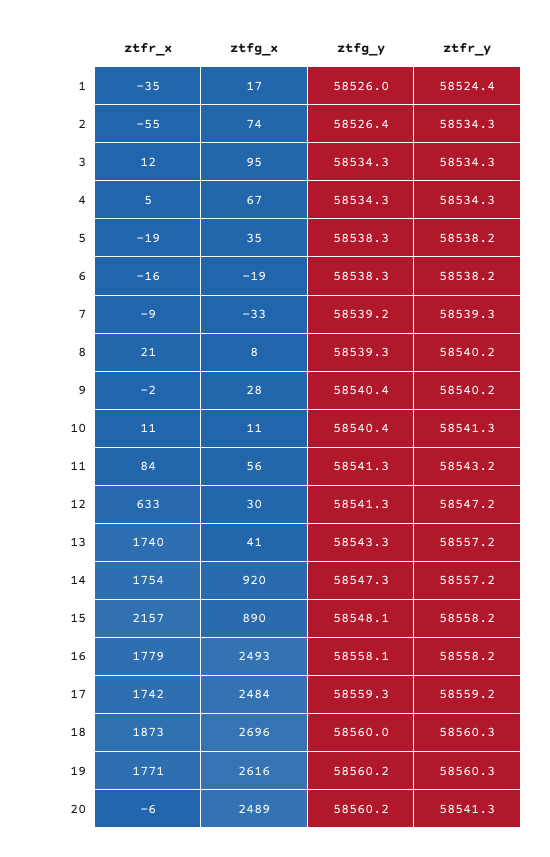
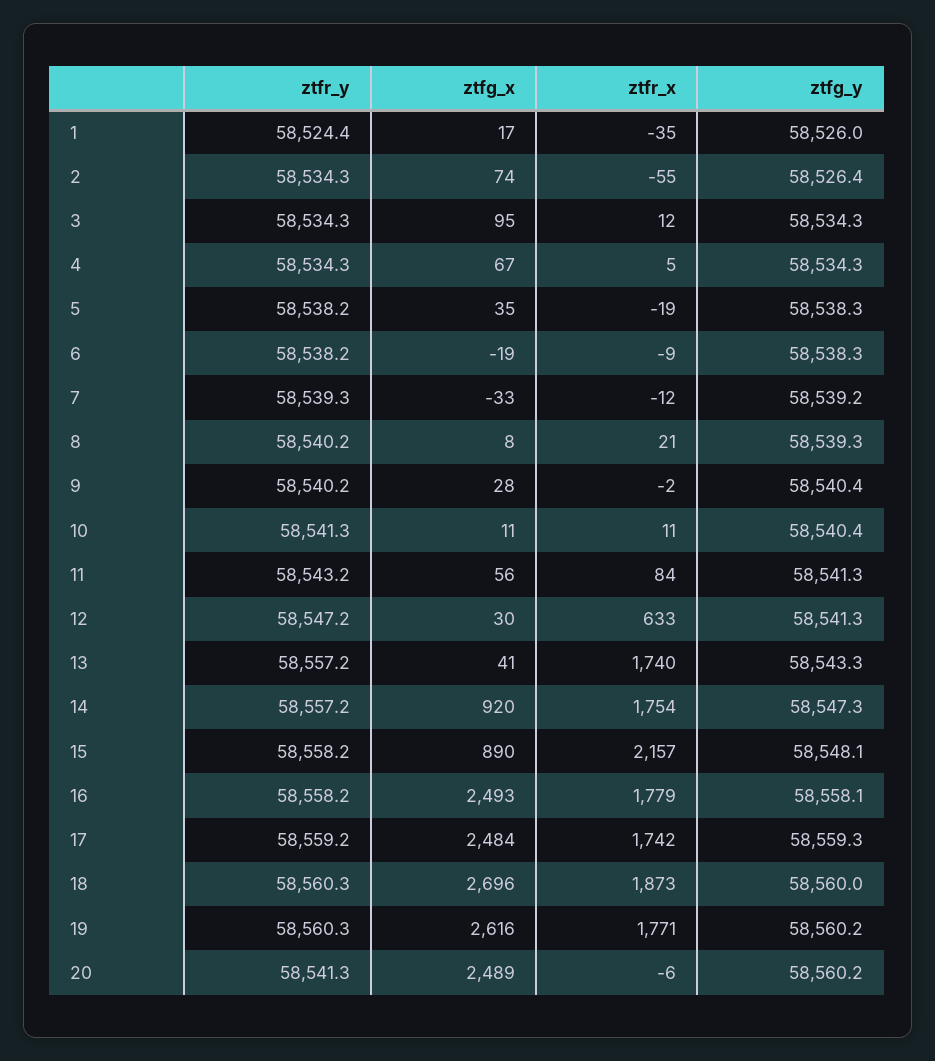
ztfr_x, 6: -16 -> -9
ztfr_x, 7: -9 -> -12

